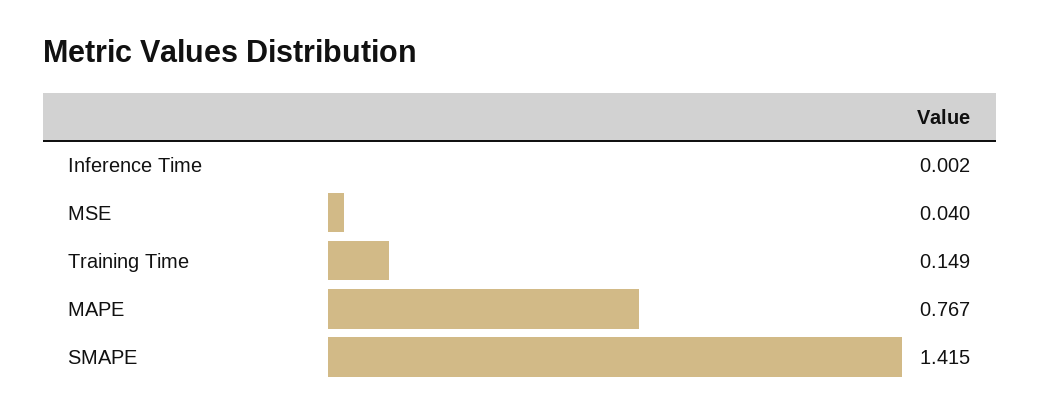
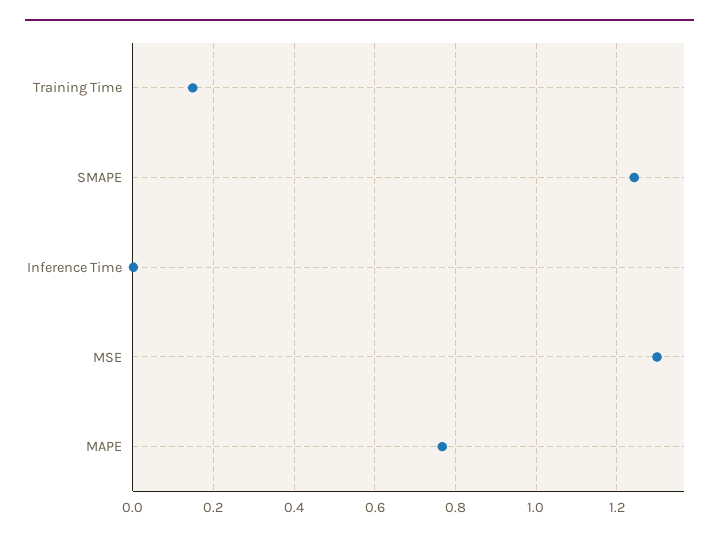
MSE: 0.04 -> 1.3
SMAPE: 1.415 -> 1.24

